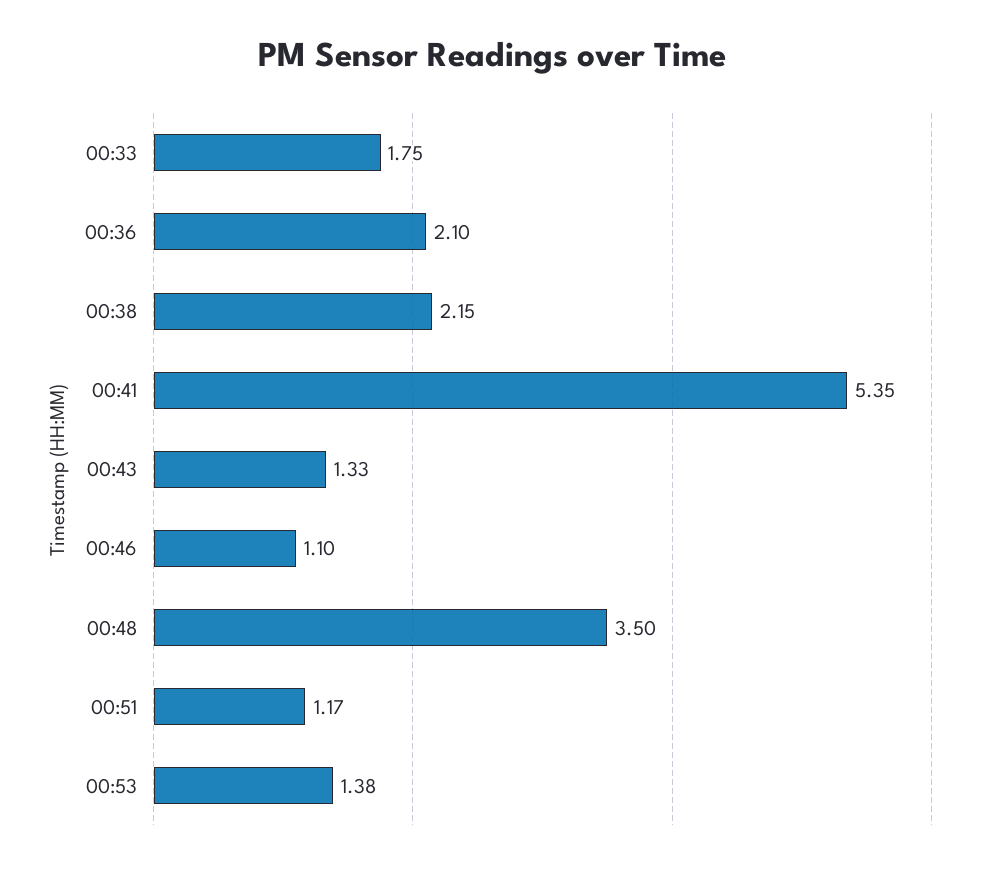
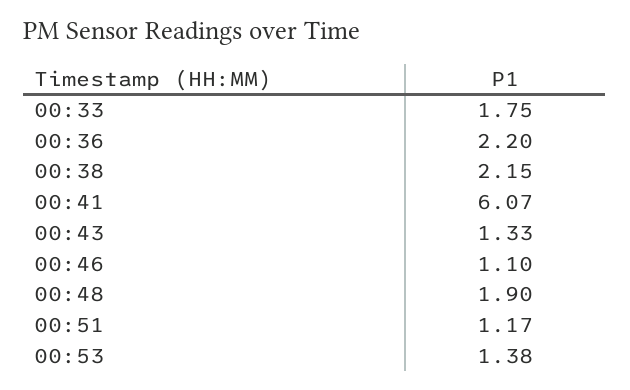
00:36: 2.1 -> 2.2
00:41: 5.35 -> 6.07
00:48: 3.5 -> 1.9

